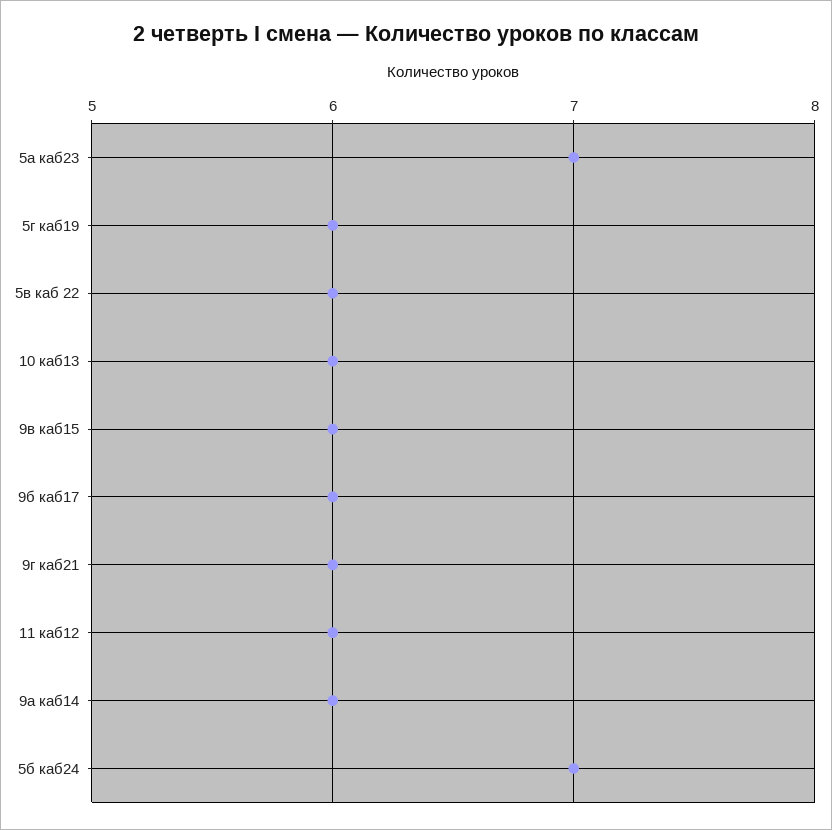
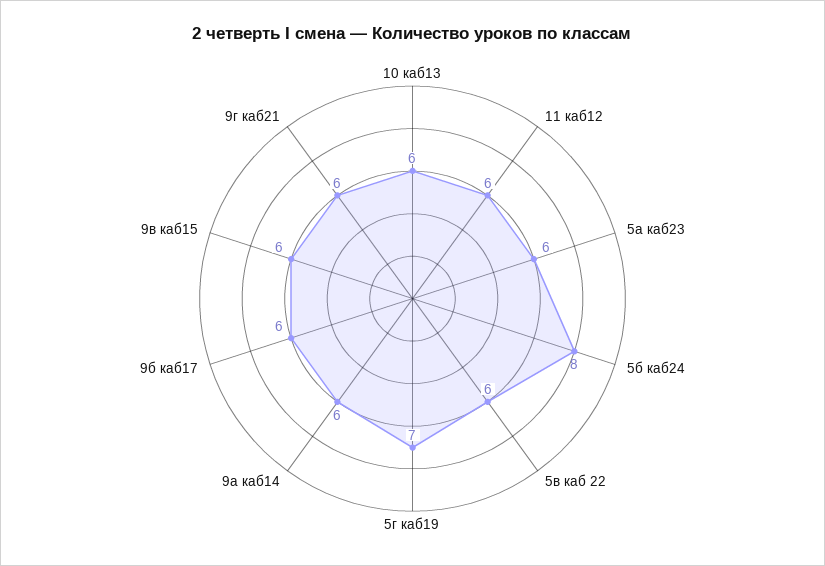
5а каб23: 7 -> 6
5г каб19: 6 -> 7
5б каб24: 7 -> 8

